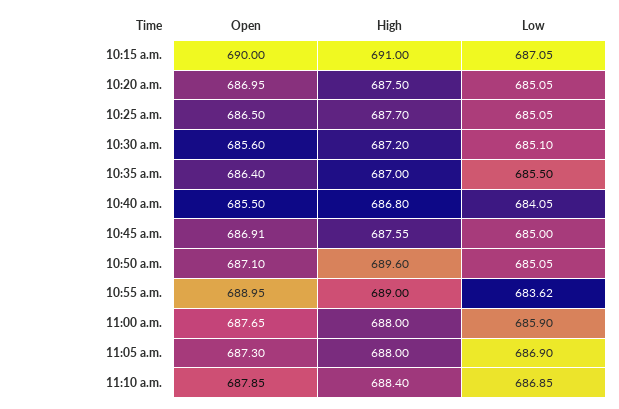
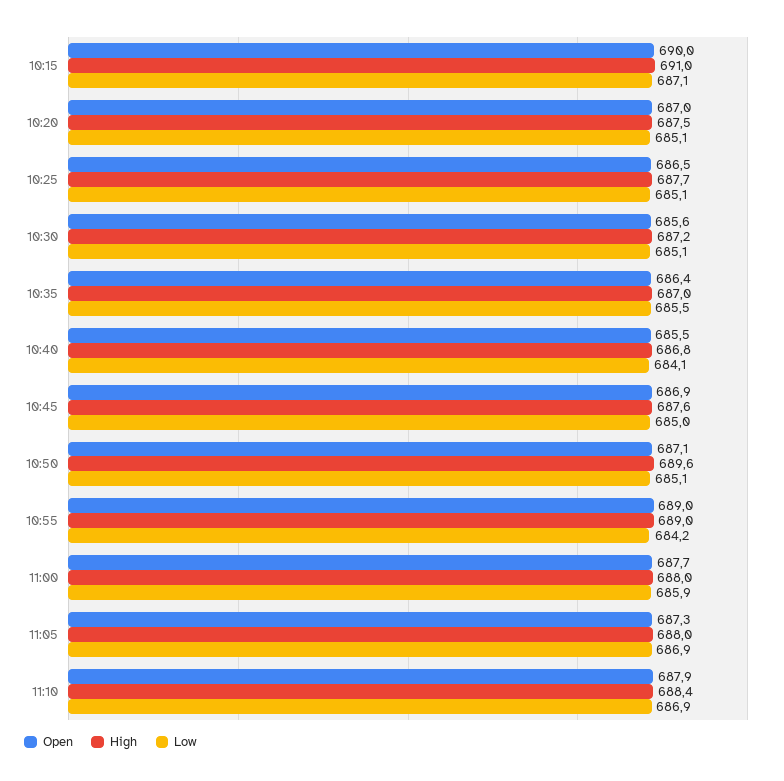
Low, 10:55 a.m.: 683.62 -> 684.2

